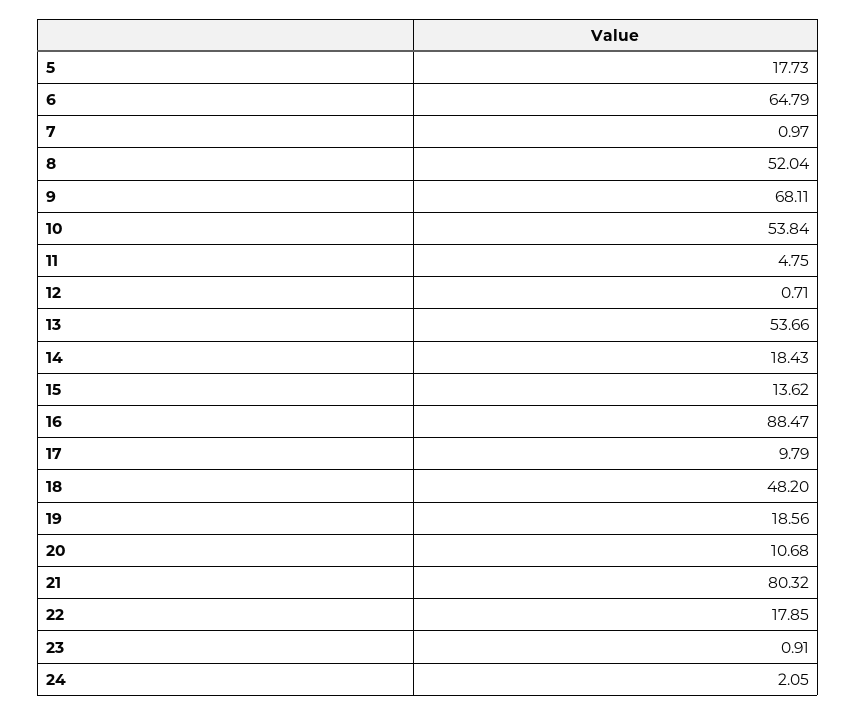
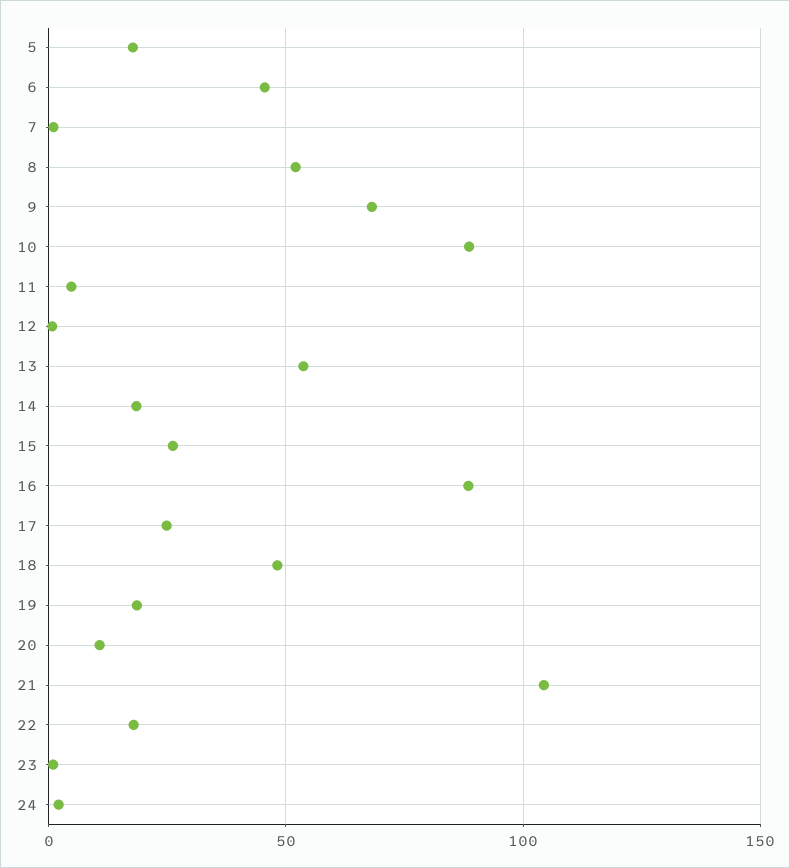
6: 64.79 -> 45
10: 53.84 -> 90
15: 13.62 -> 25
17: 9.79 -> 25
21: 80.32 -> 105

